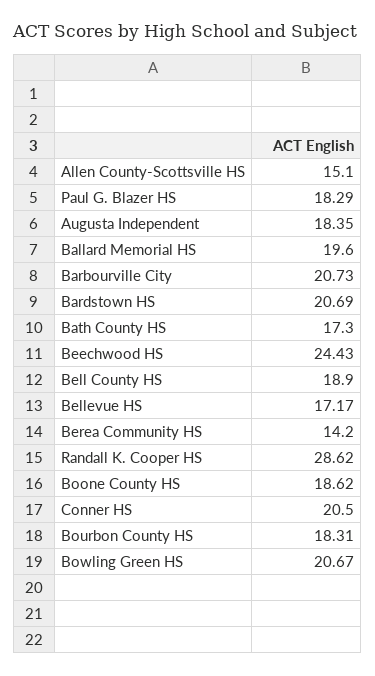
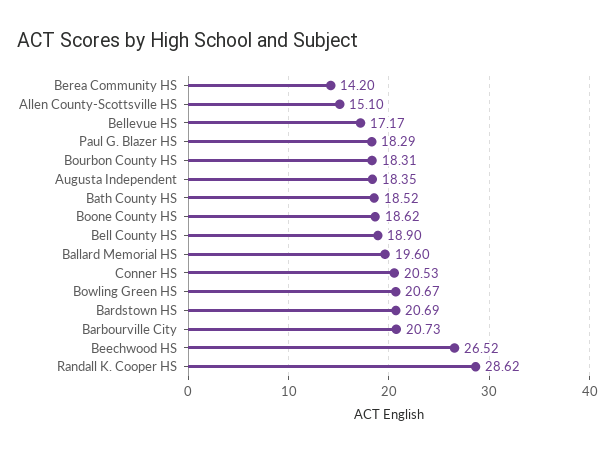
Bath County HS: 17.3 -> 18.52
Beechwood HS: 24.43 -> 26.52
Conner HS: 20.5 -> 20.53

